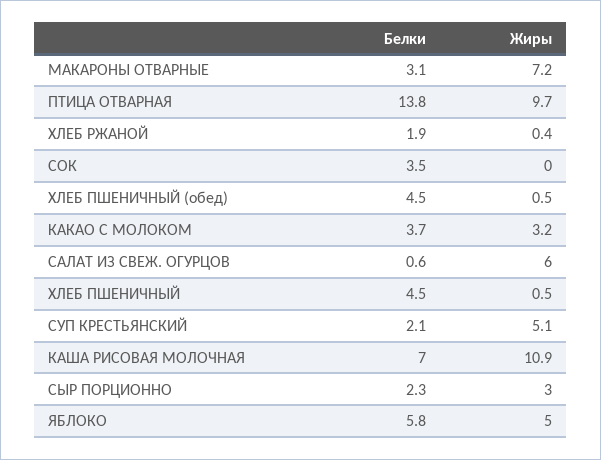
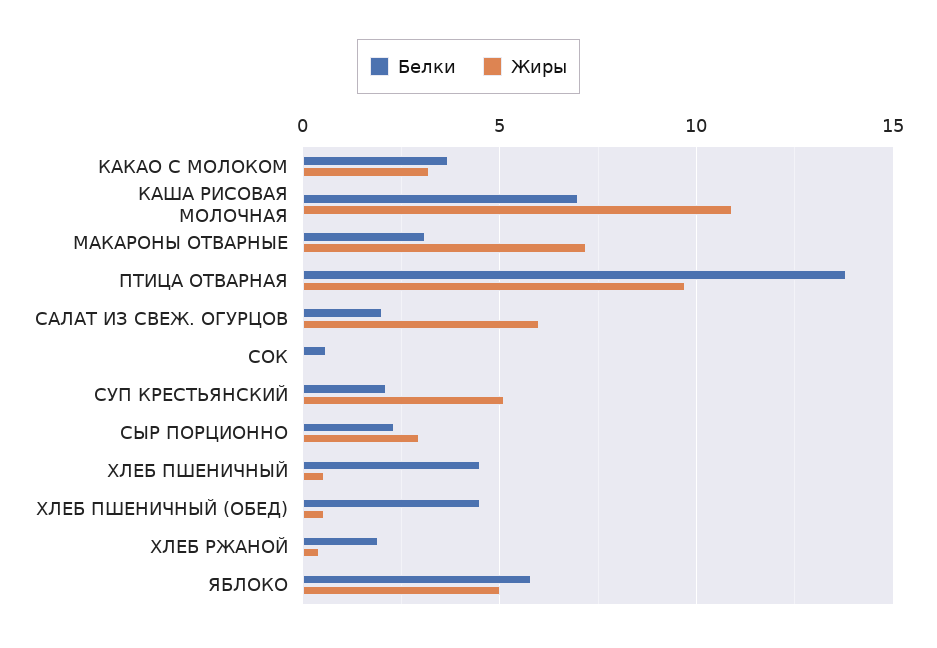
Белки, СОК: 3.5 -> 0.5
Белки, САЛАТ ИЗ СВЕЖ. ОГУРЦОВ: 0.6 -> 2

